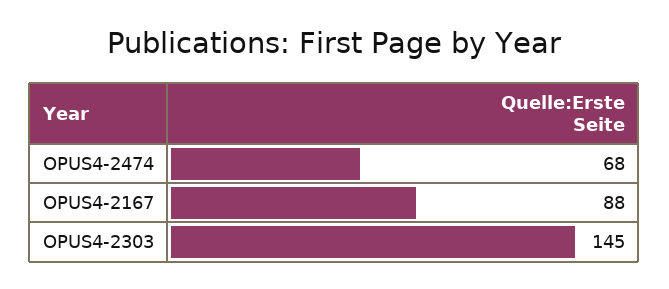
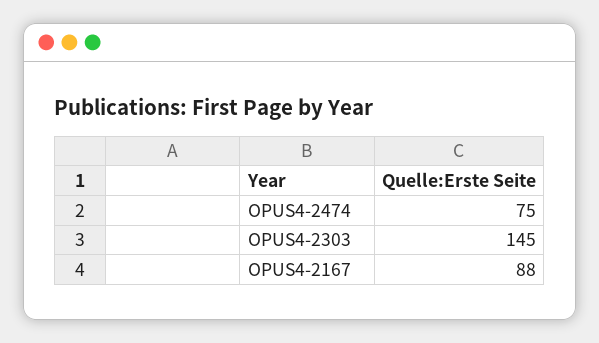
OPUS4-2474: 68 -> 75

